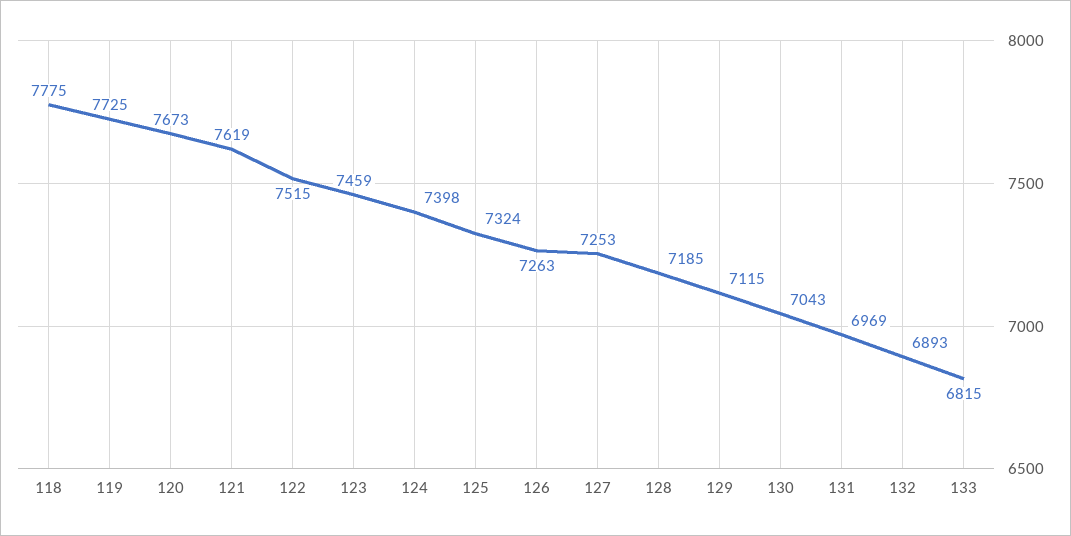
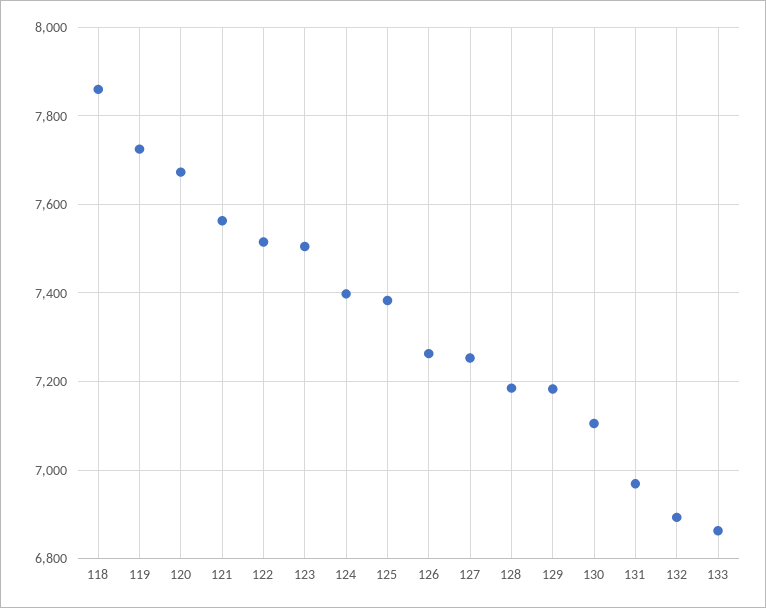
118: 7775 -> 7860
121: 7619 -> 7560
123: 7459 -> 7500
125: 7324 -> 7380
129: 7115 -> 7180
130: 7043 -> 7100
133: 6815 -> 6860

